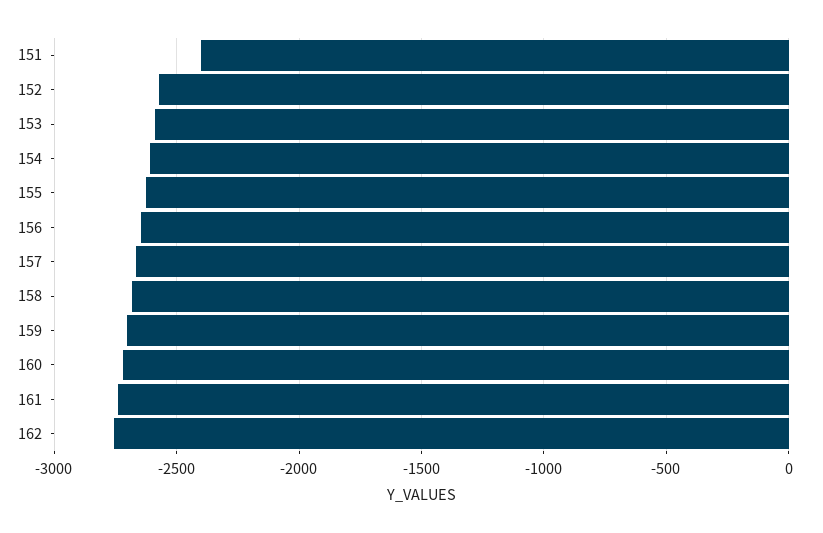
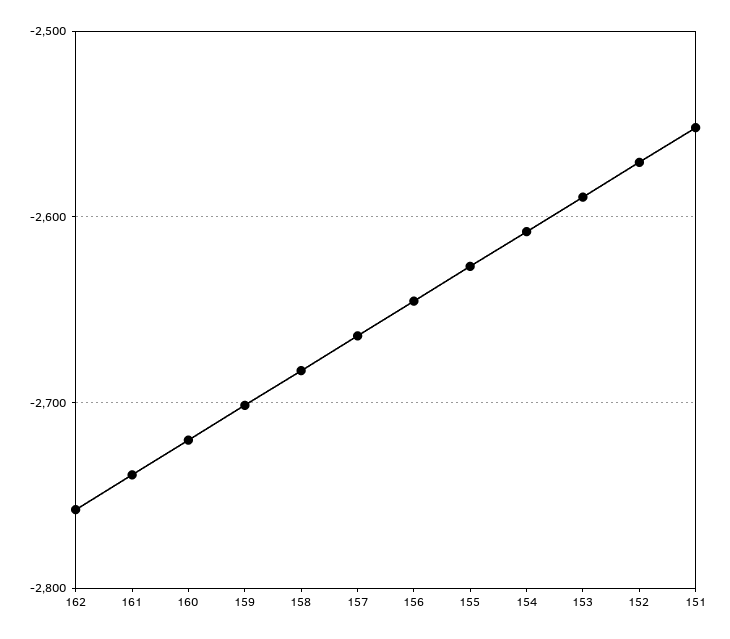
151: -2400 -> -2550

